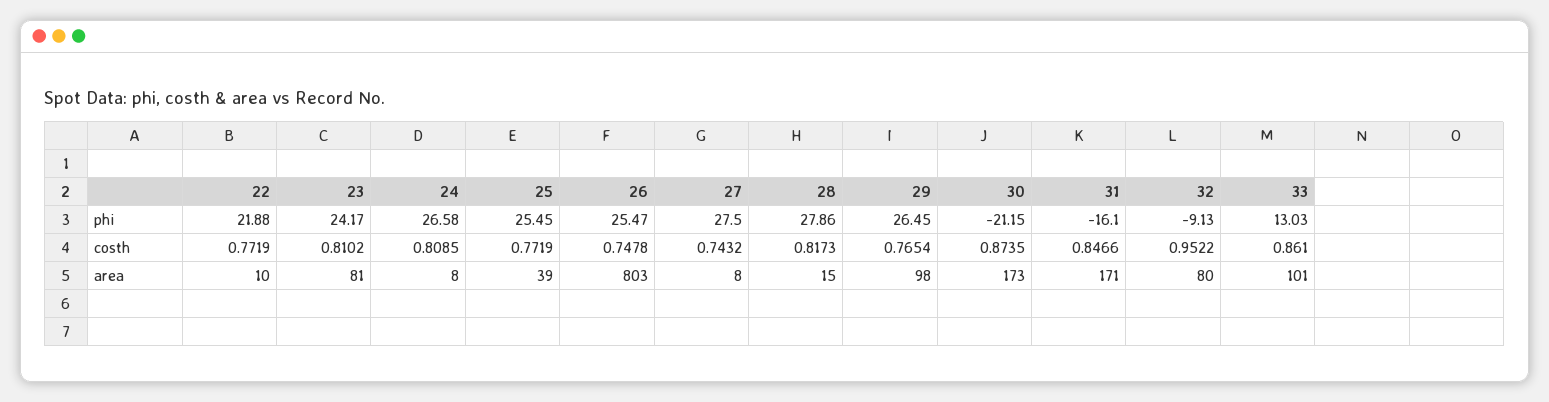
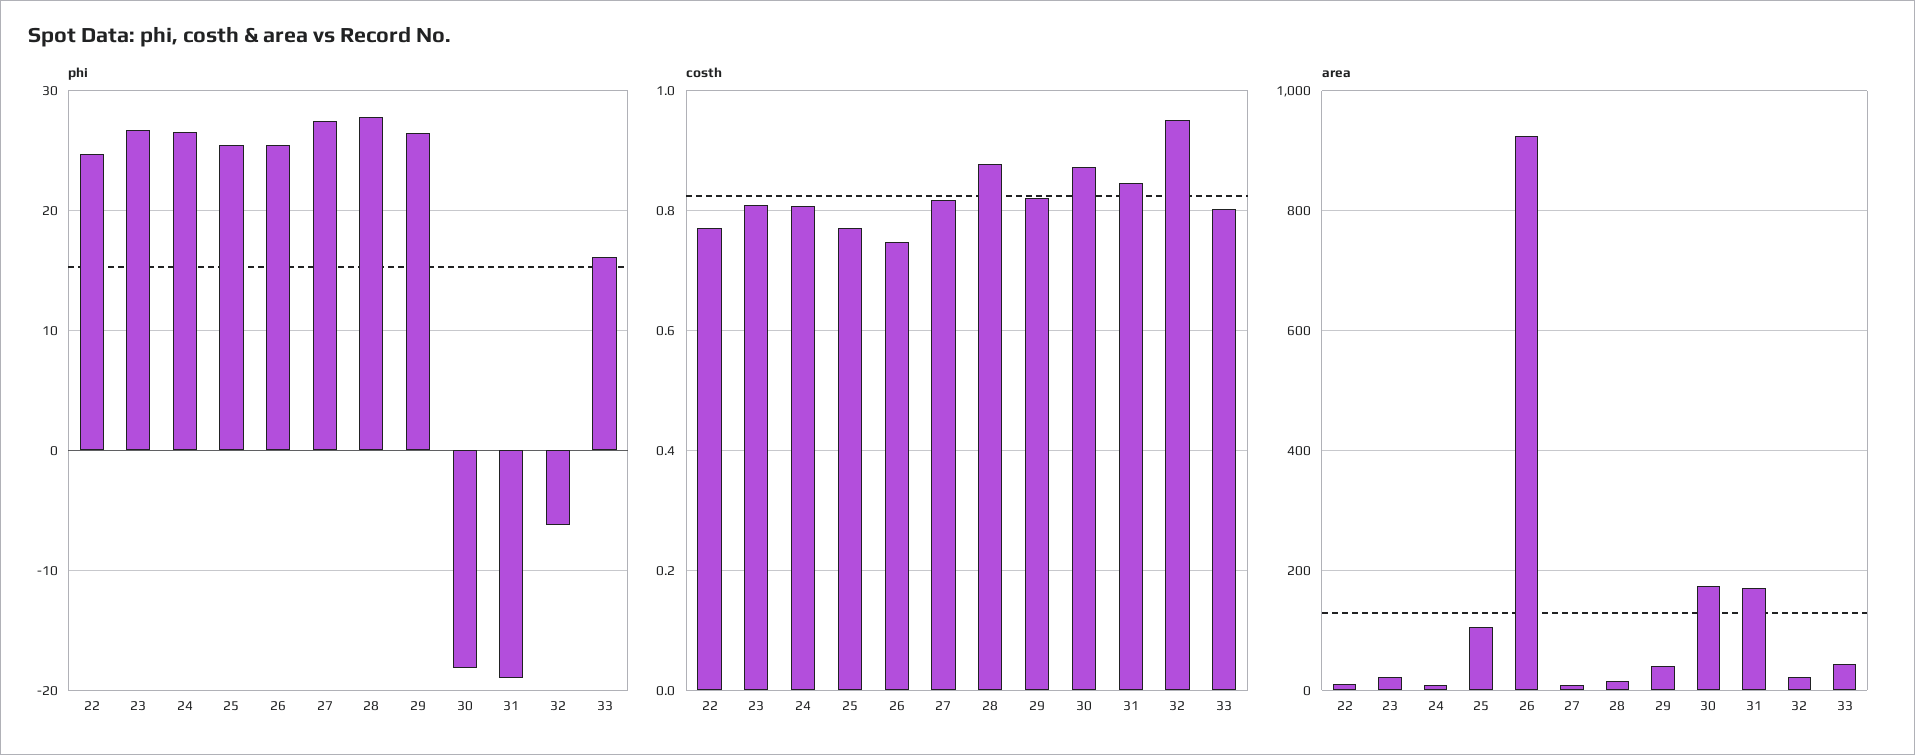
phi, 22: 21.88 -> 25
phi, 23: 24.17 -> 27
phi, 30: -21.15 -> -18
phi, 31: -16.1 -> -19
phi, 32: -9.13 -> -6
phi, 33: 13.03 -> 16
costh, 27: 0.7432 -> 0.82
costh, 28: 0.8173 -> 0.88
costh, 29: 0.7654 -> 0.82
costh, 33: 0.861 -> 0.8
area, 23: 81 -> 20
area, 25: 39 -> 100
area, 26: 803 -> 920
area, 29: 98 -> 40
area, 32: 80 -> 20
area, 33: 101 -> 40

